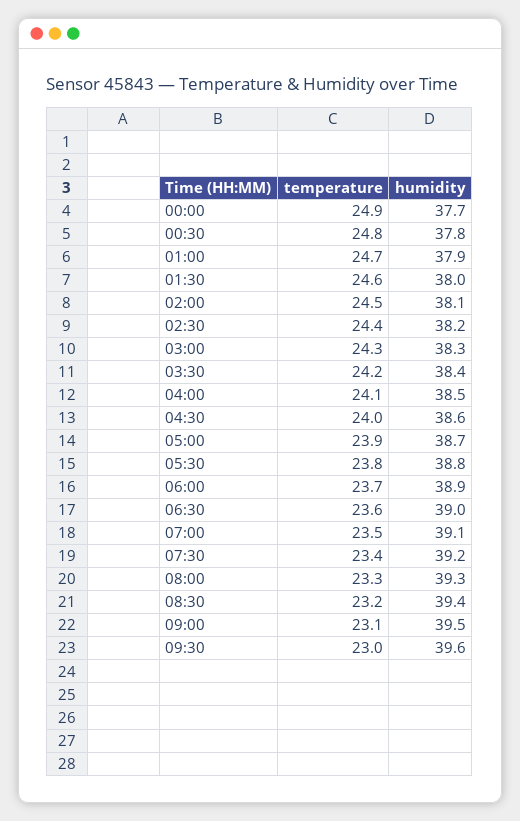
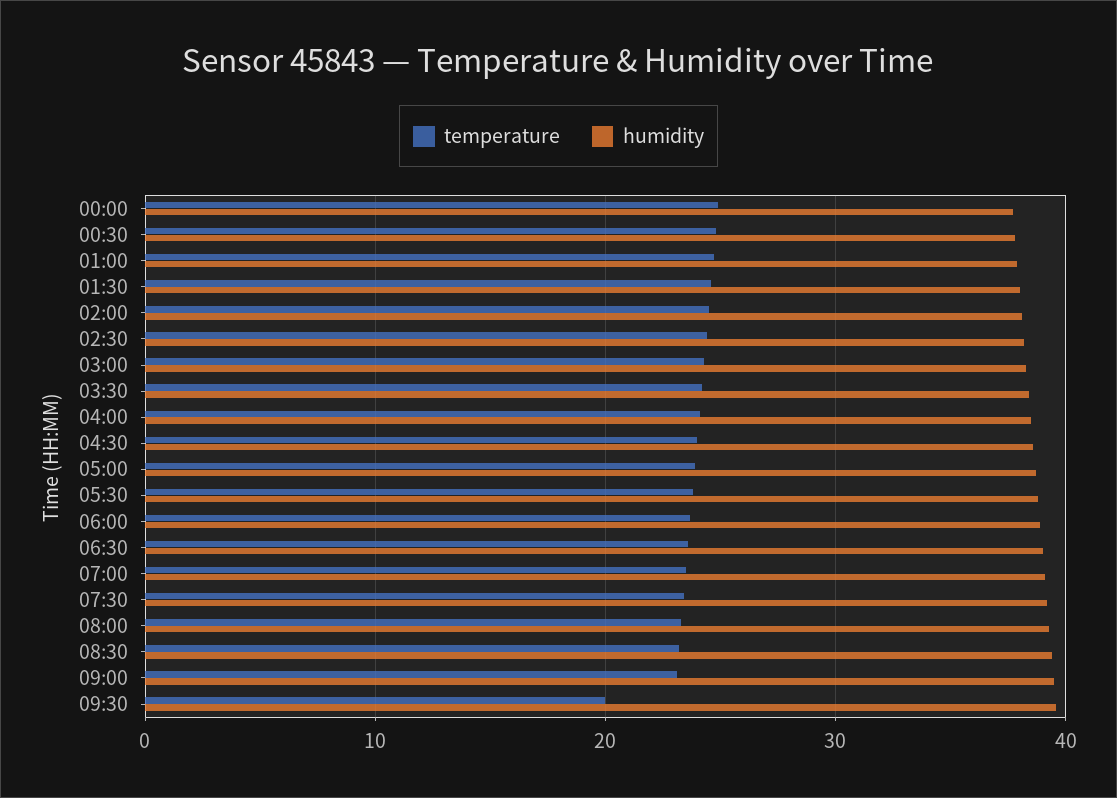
temperature, 09:30: 23 -> 20

